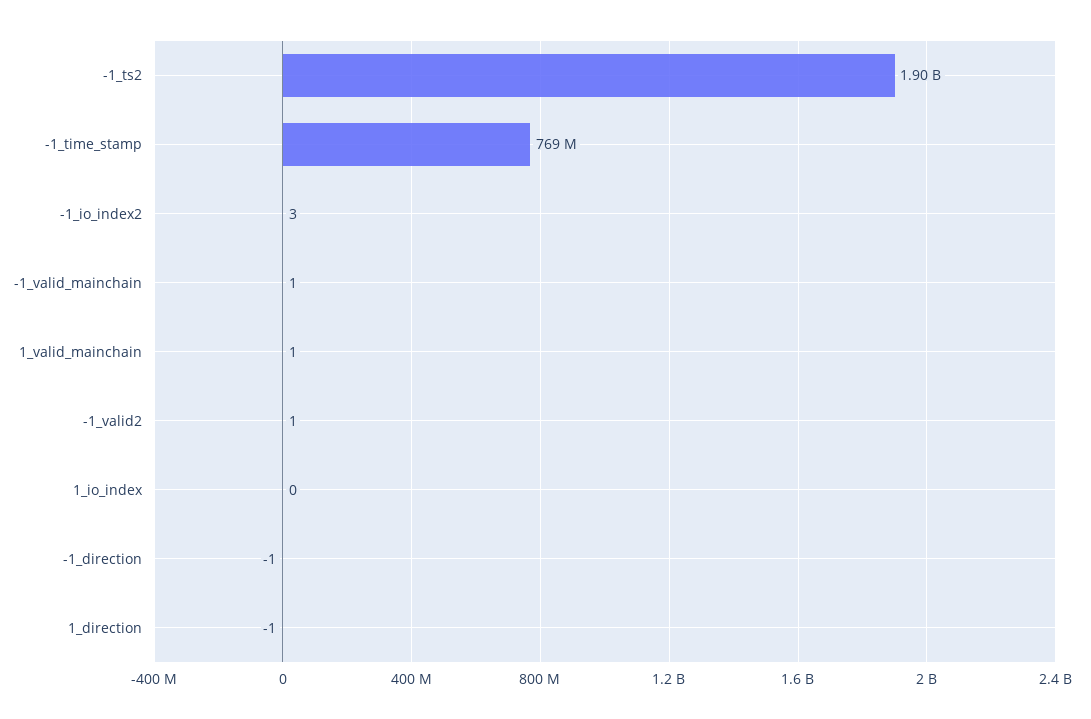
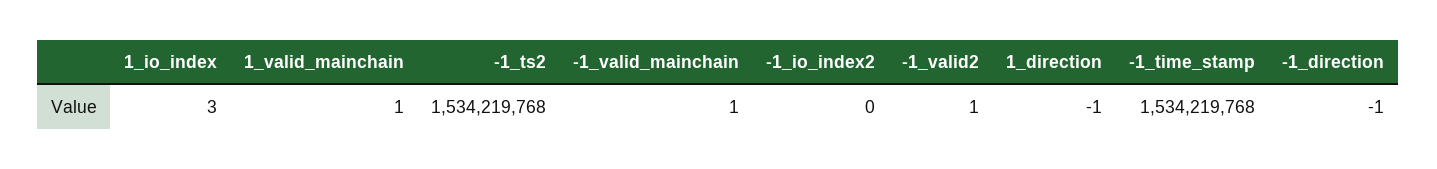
-1_ts2: 1900000000 -> 1534219768
-1_time_stamp: 769000000 -> 1534219768
-1_io_index2: 3 -> 0
1_io_index: 0 -> 3

